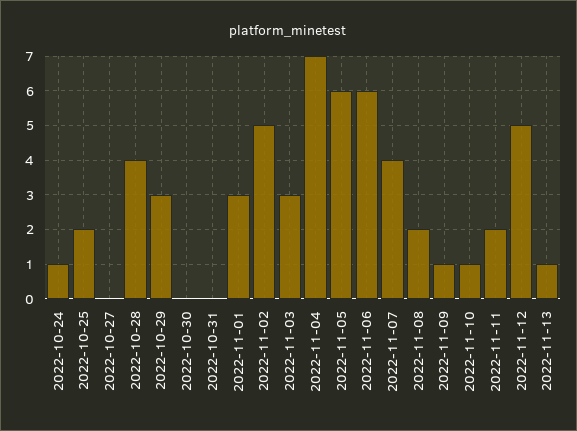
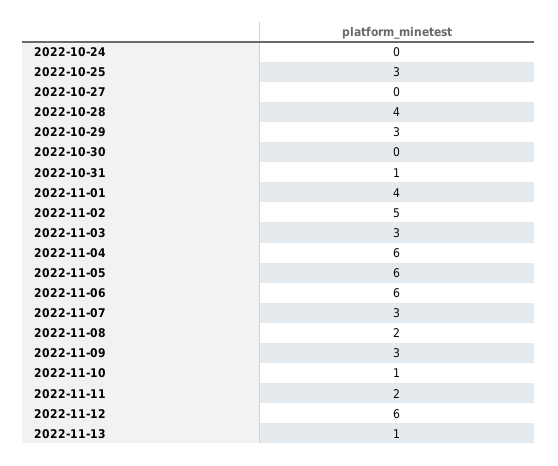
2022-10-24: 1 -> 0
2022-10-25: 2 -> 3
2022-10-31: 0 -> 1
2022-11-01: 3 -> 4
2022-11-04: 7 -> 6
2022-11-07: 4 -> 3
2022-11-09: 1 -> 3
2022-11-12: 5 -> 6

